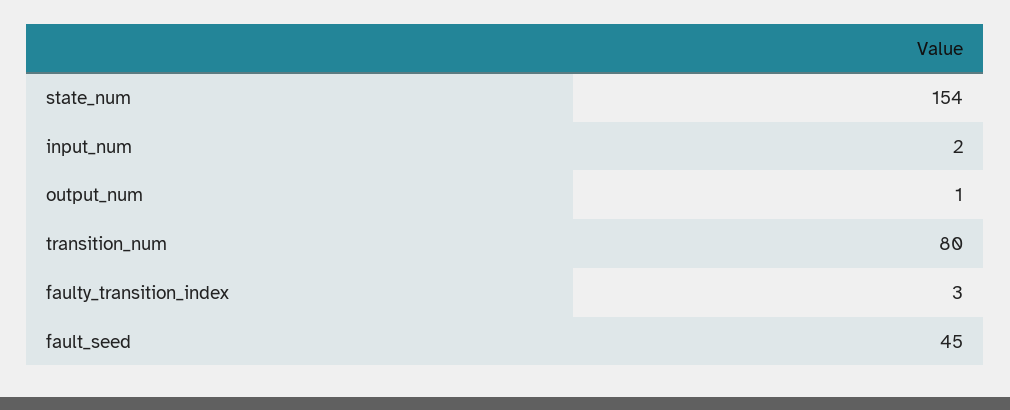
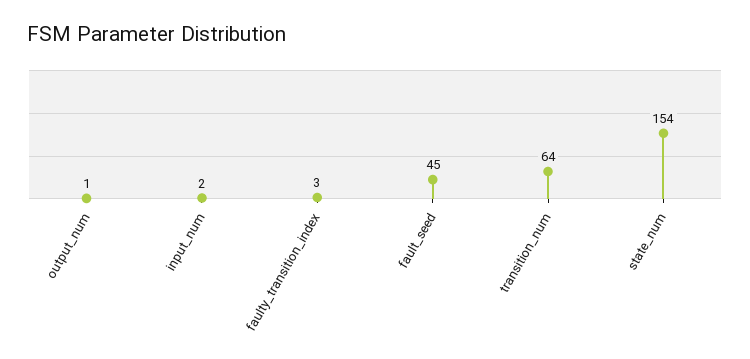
transition_num: 80 -> 64

